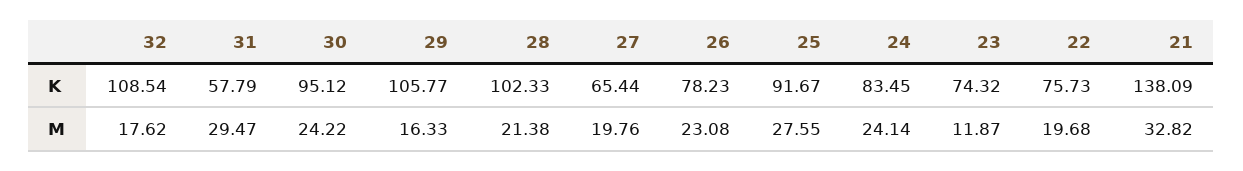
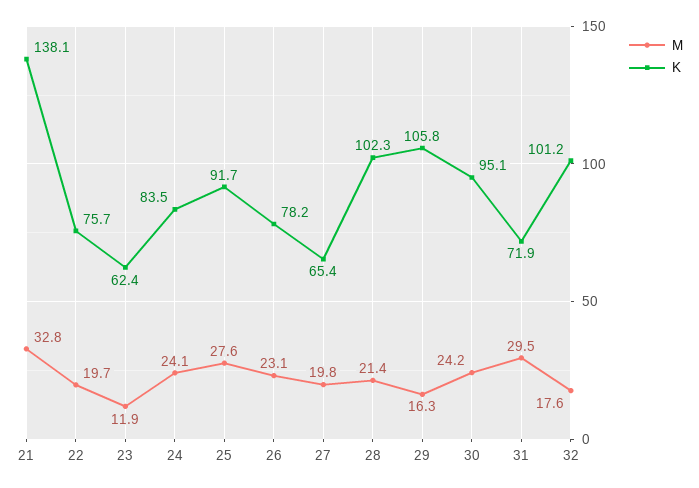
K, 32: 108.54 -> 101.2
K, 31: 57.79 -> 71.9
K, 23: 74.32 -> 62.4

